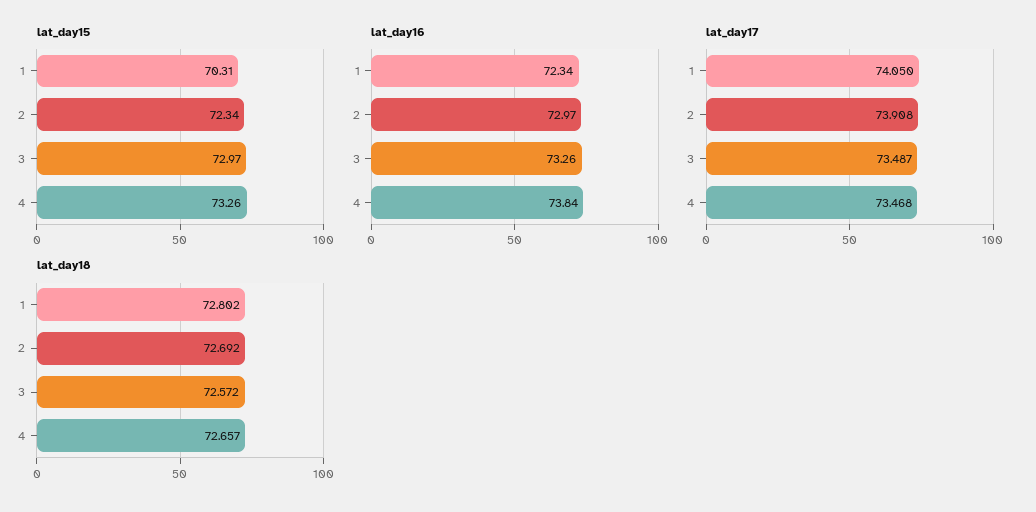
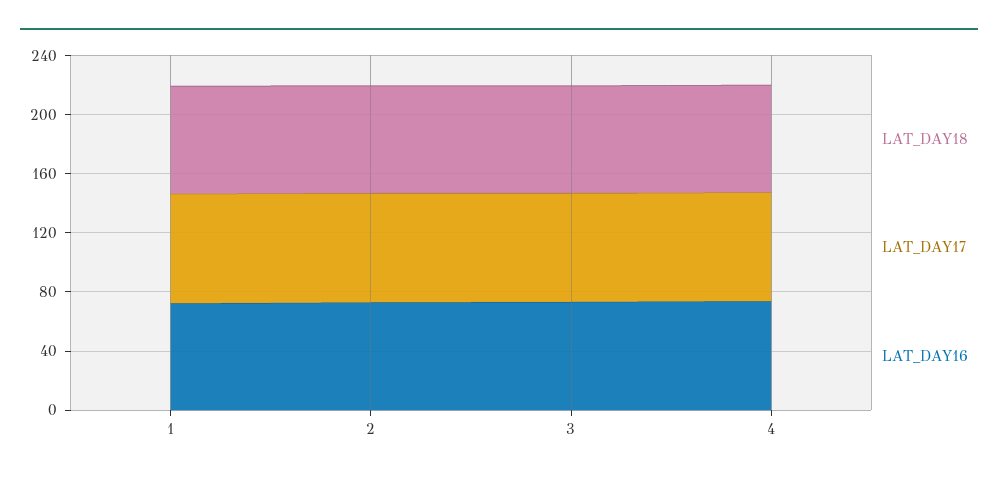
lat_day15, 1: 70.31 -> none
lat_day15, 2: 72.34 -> none
lat_day15, 3: 72.97 -> none
lat_day15, 4: 73.26 -> none

